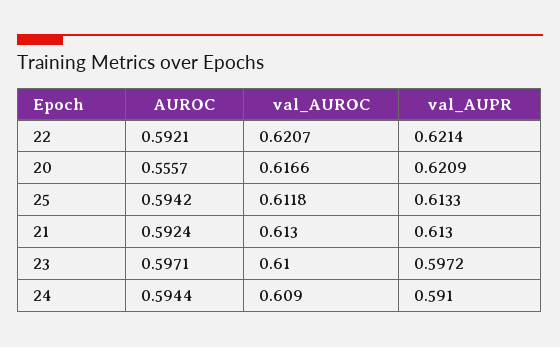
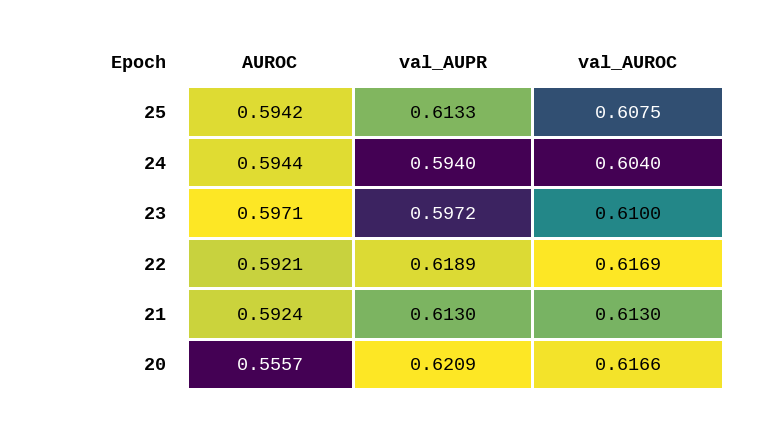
val_AUROC, 22: 0.6207 -> 0.6169
val_AUPR, 22: 0.6214 -> 0.6189
val_AUROC, 25: 0.6118 -> 0.6075
val_AUROC, 24: 0.609 -> 0.604
val_AUPR, 24: 0.591 -> 0.594

